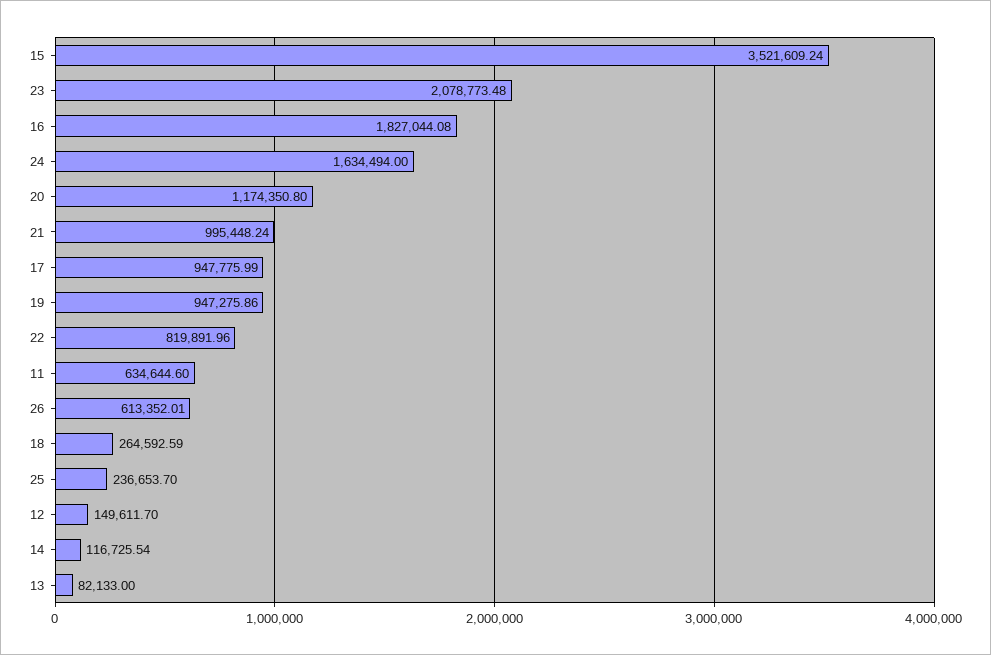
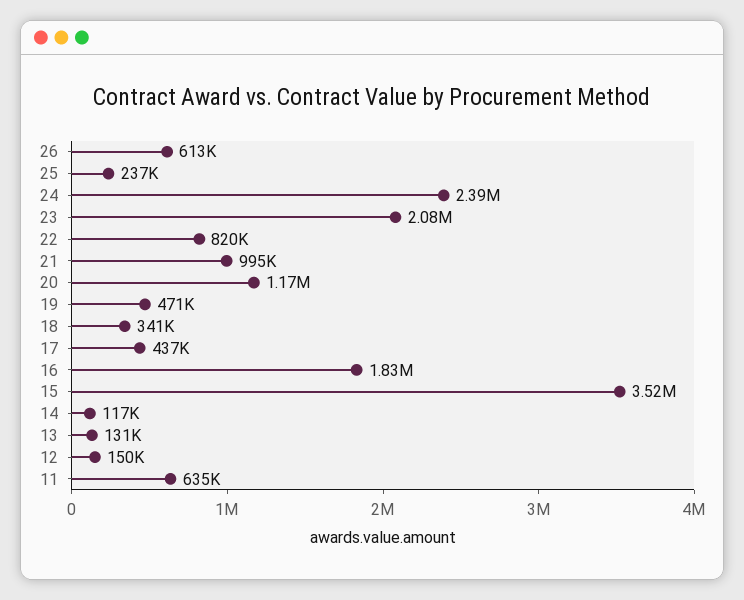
24: 1634494 -> 2390000
17: 947775.99 -> 437000
19: 947275.86 -> 471000
18: 264592.59 -> 341000
13: 82133 -> 131000

